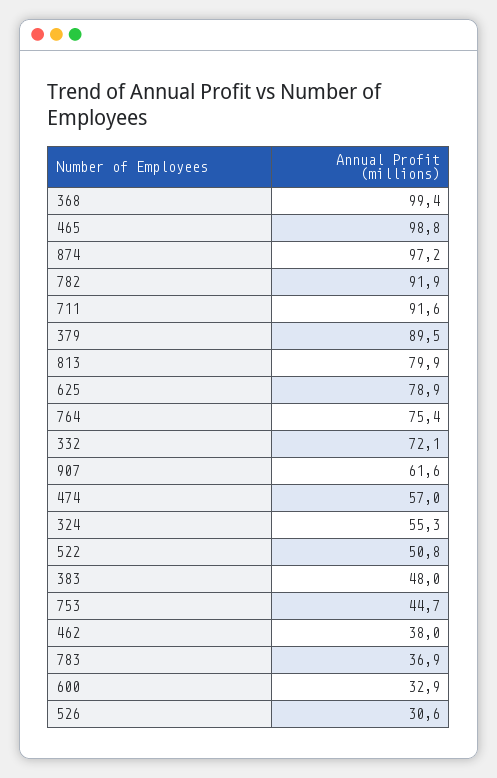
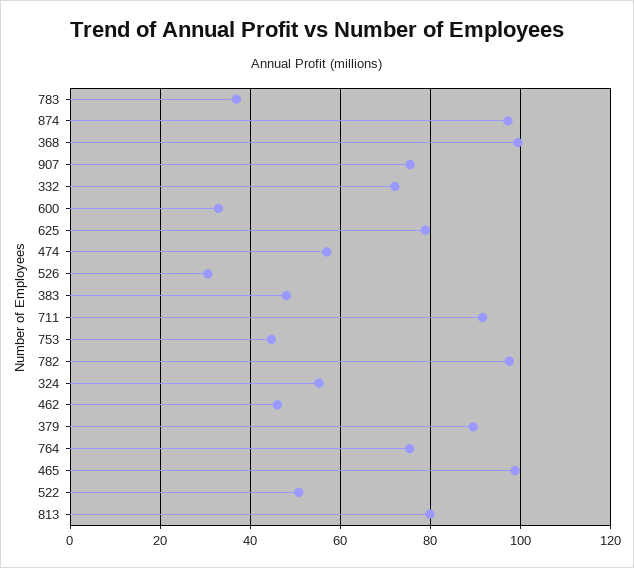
782: 91.9 -> 98
907: 61.6 -> 76
462: 38 -> 46

